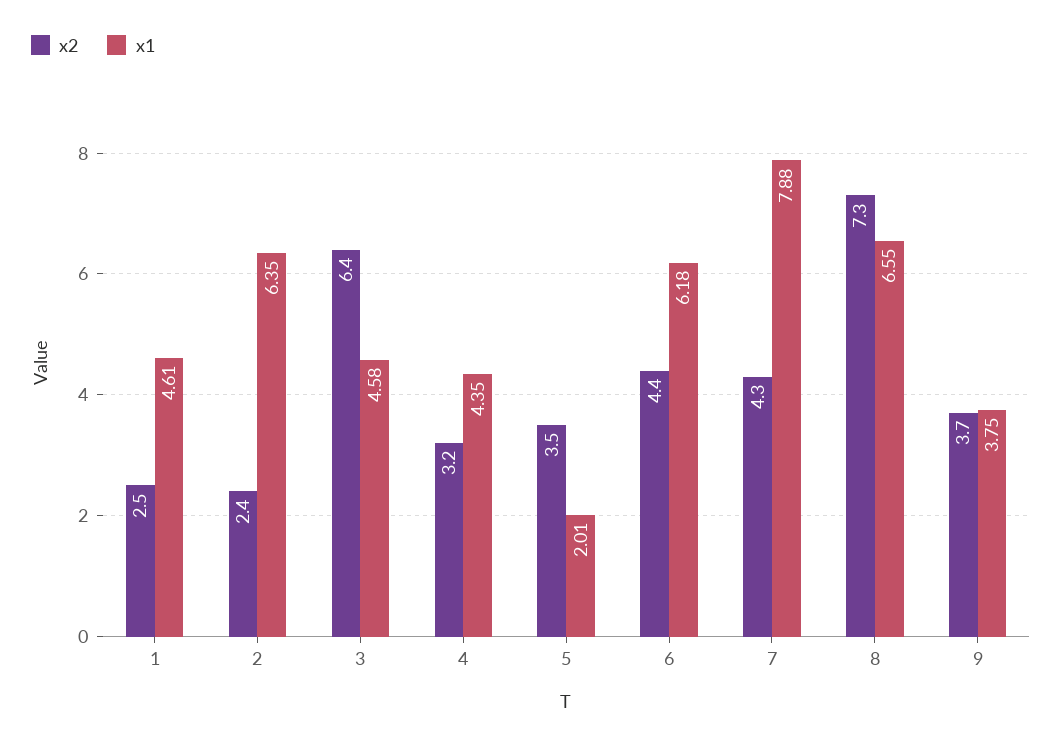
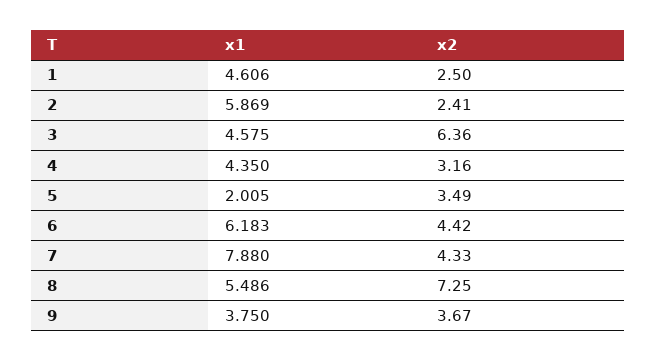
x1, 2: 6.35 -> 5.869
x1, 8: 6.55 -> 5.486

